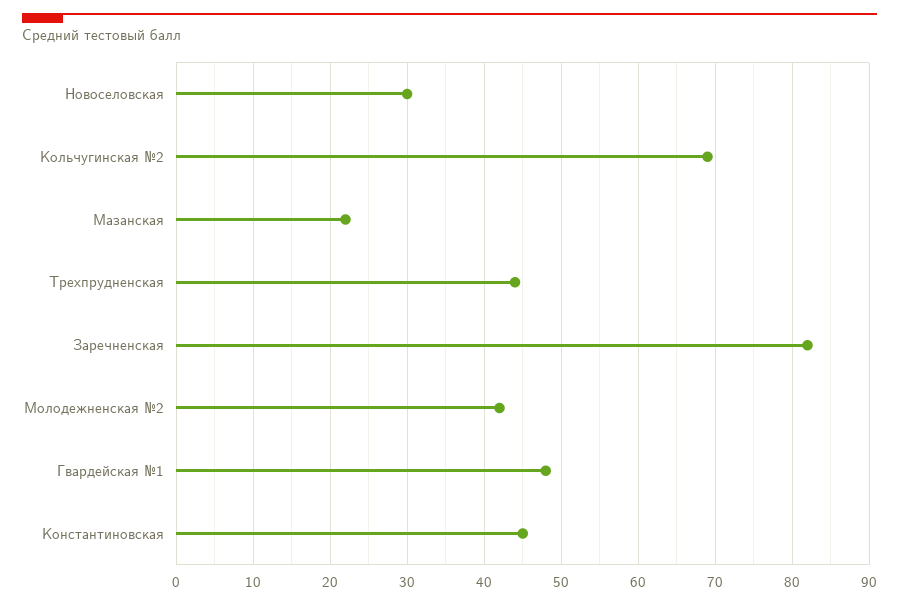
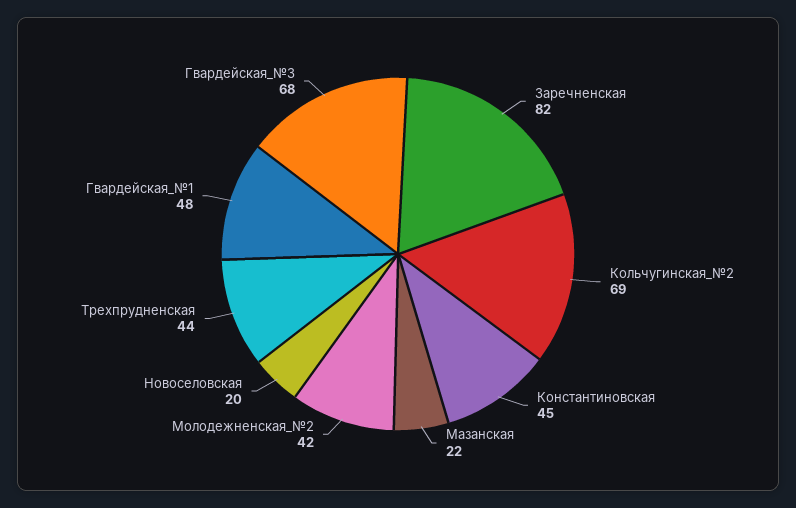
Новоселовская: 30 -> 20
Гвардейская_№3: none -> 68

